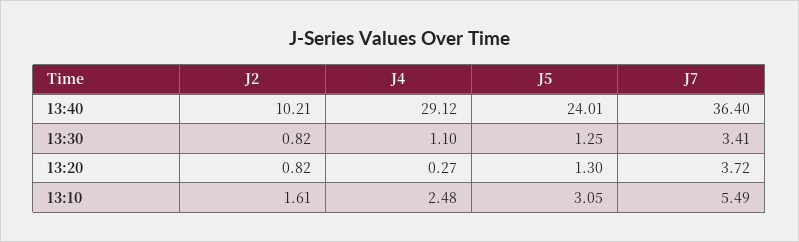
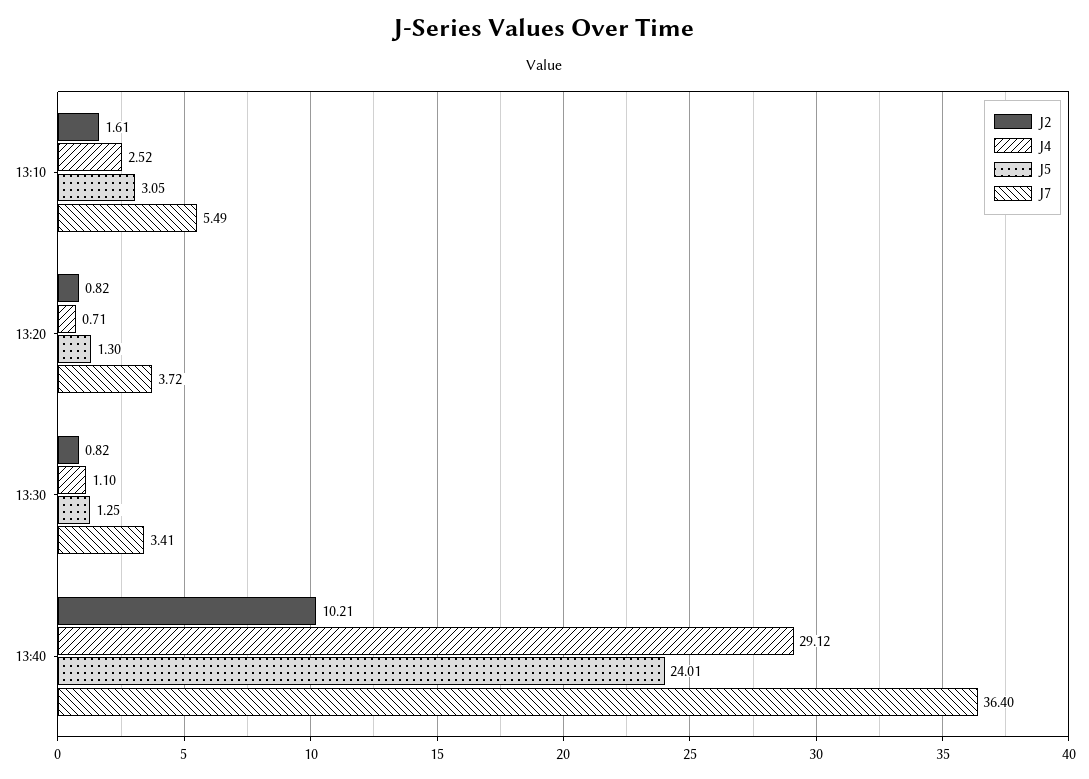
J4, 13:20: 0.27 -> 0.71
J4, 13:10: 2.48 -> 2.52

